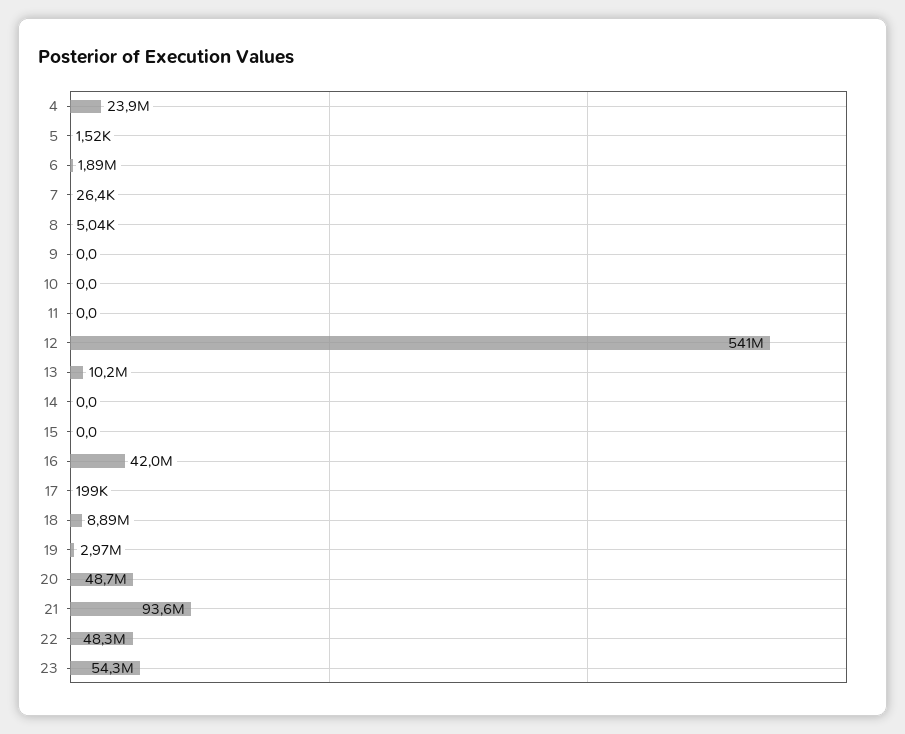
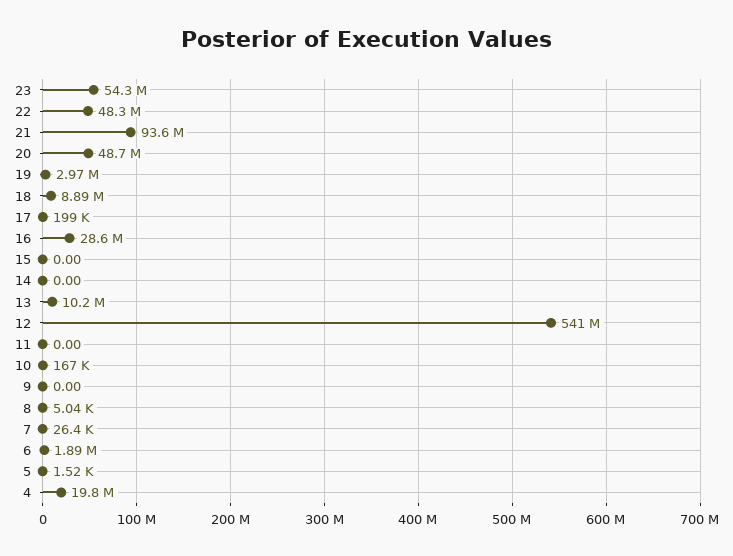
4: 23900000 -> 19800000
10: 0 -> 167000
16: 42000000 -> 28600000

